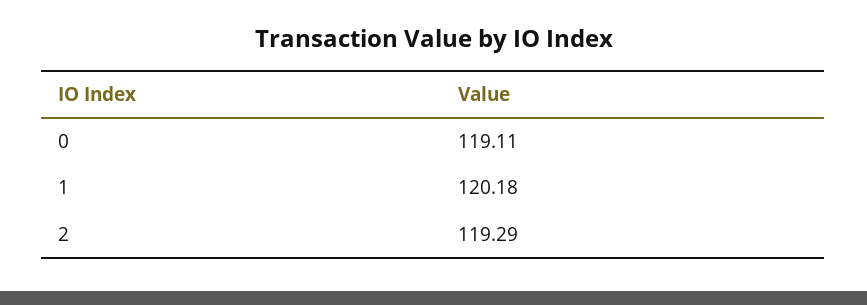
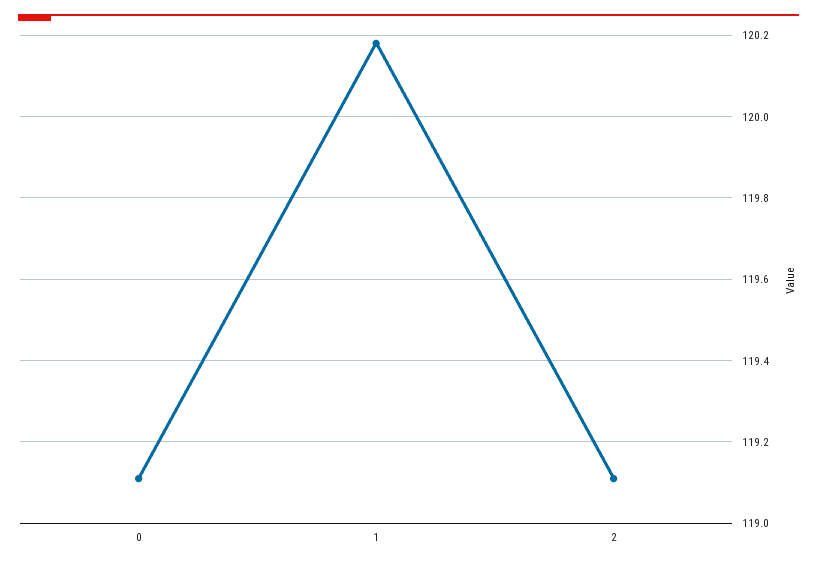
2: 119.29 -> 119.1

